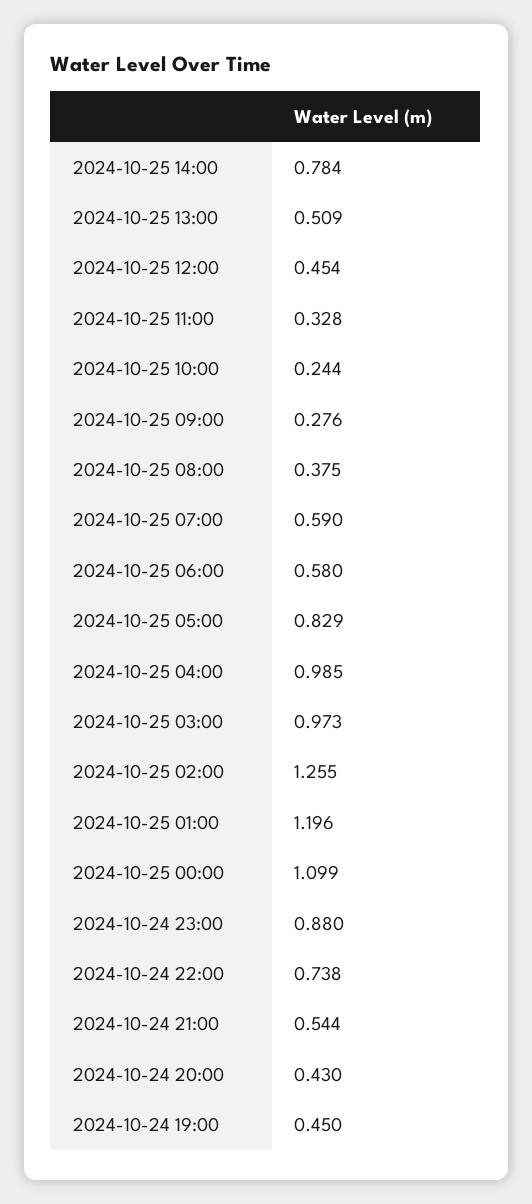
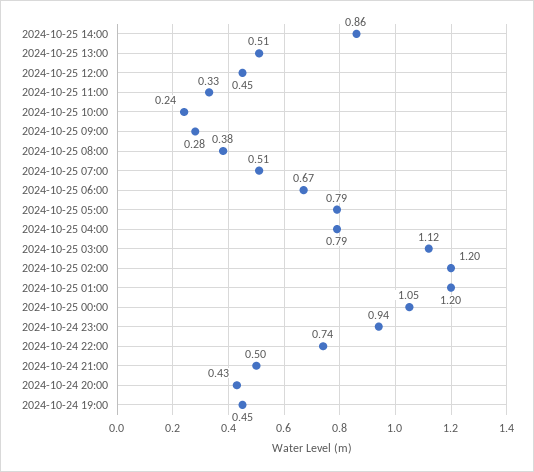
2024-10-25 14:00: 0.784 -> 0.86
2024-10-25 07:00: 0.59 -> 0.51
2024-10-25 06:00: 0.58 -> 0.67
2024-10-25 05:00: 0.829 -> 0.79
2024-10-25 04:00: 0.985 -> 0.79
2024-10-25 03:00: 0.973 -> 1.12
2024-10-25 02:00: 1.255 -> 1.2
2024-10-25 00:00: 1.099 -> 1.05
2024-10-24 23:00: 0.88 -> 0.94
2024-10-24 21:00: 0.544 -> 0.5

